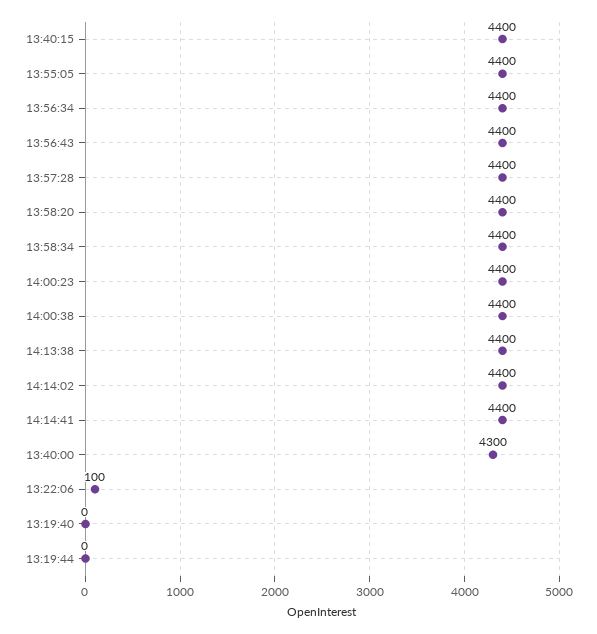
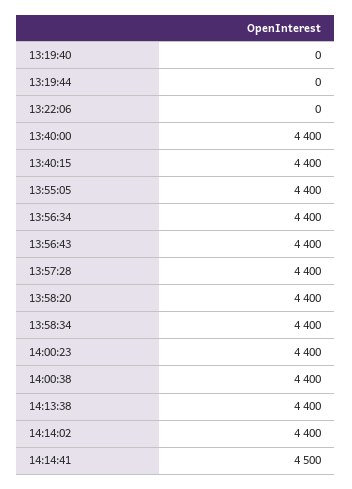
14:14:41: 4400 -> 4500
13:40:00: 4300 -> 4400
13:22:06: 100 -> 0

